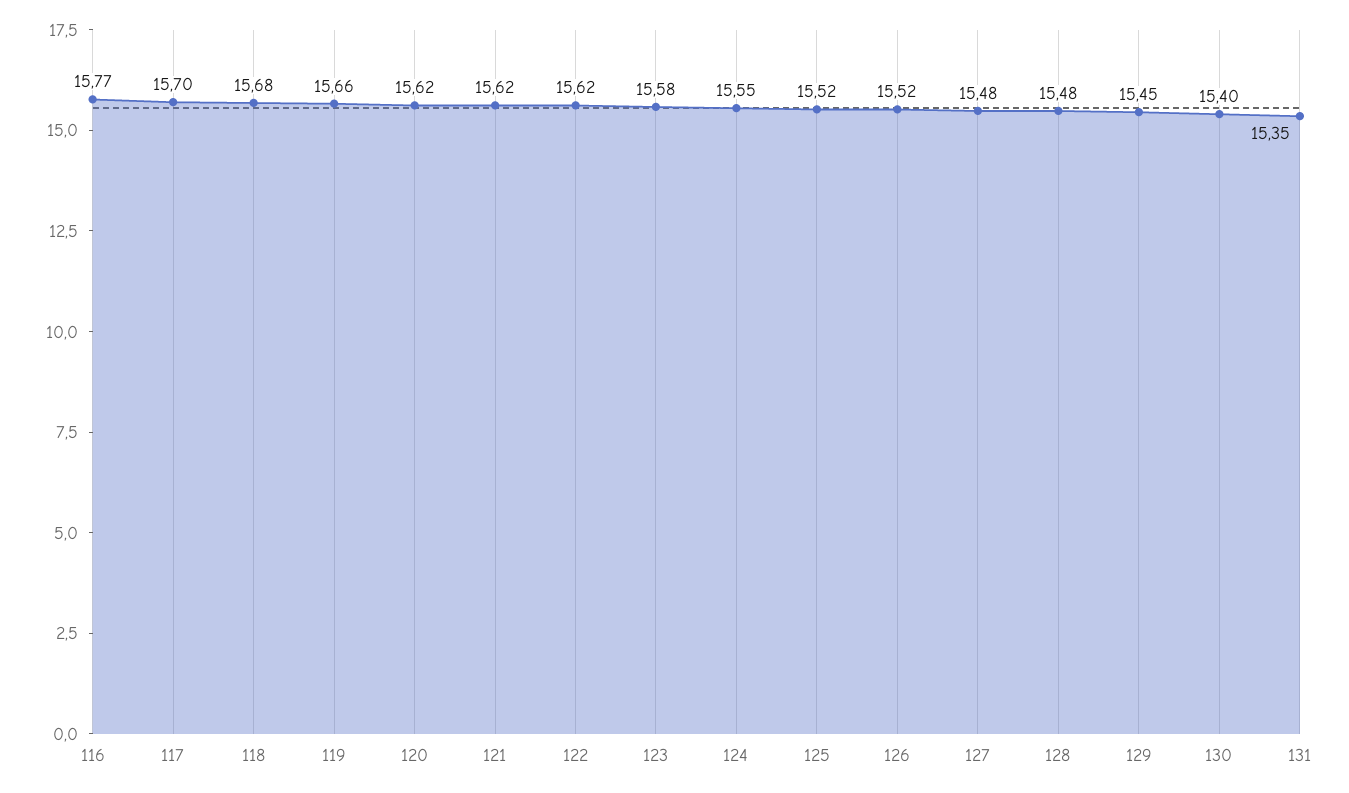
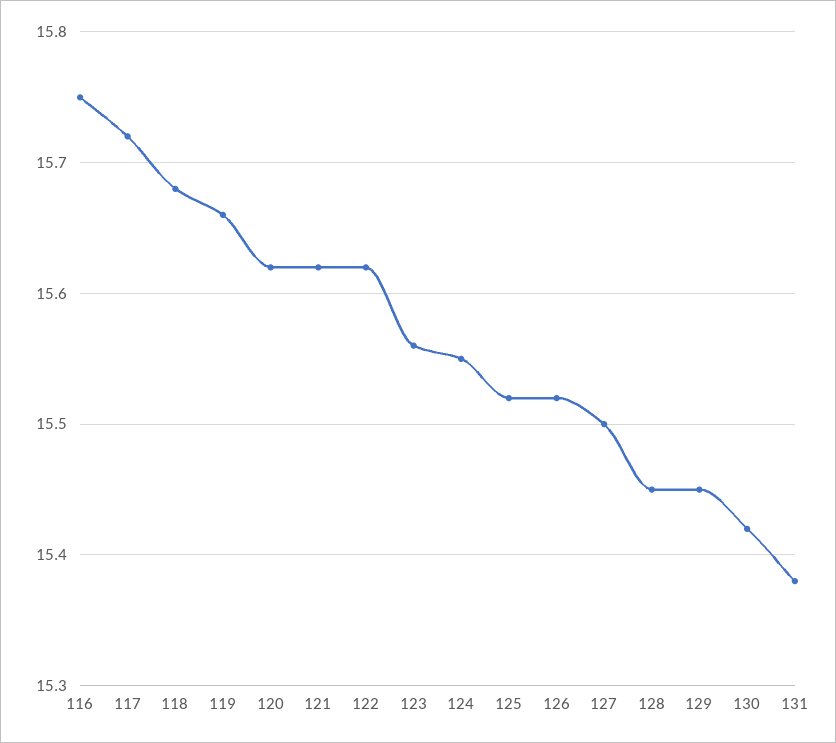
116: 15.77 -> 15.75
117: 15.7 -> 15.72
123: 15.58 -> 15.56
127: 15.48 -> 15.5
128: 15.48 -> 15.45
130: 15.4 -> 15.42
131: 15.35 -> 15.38

